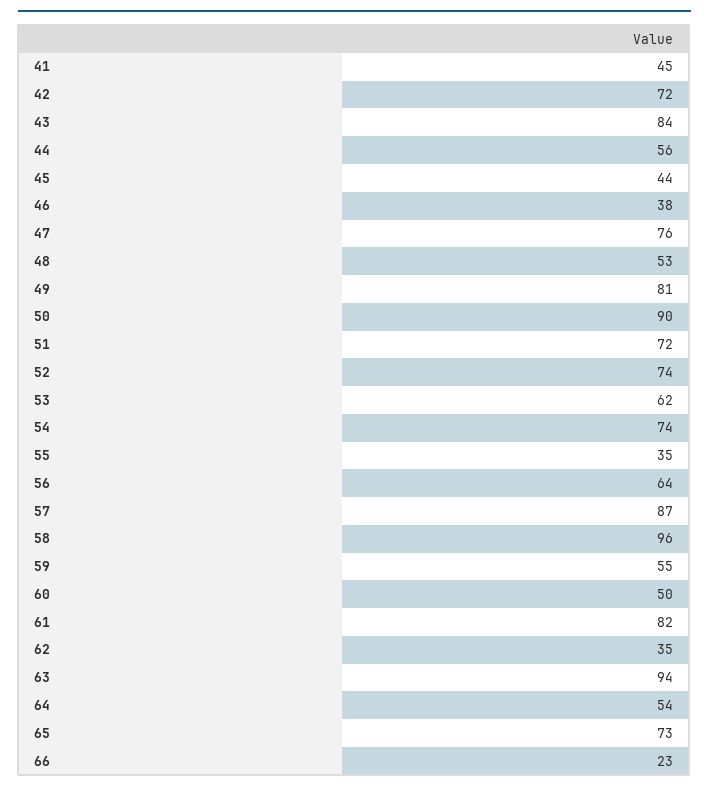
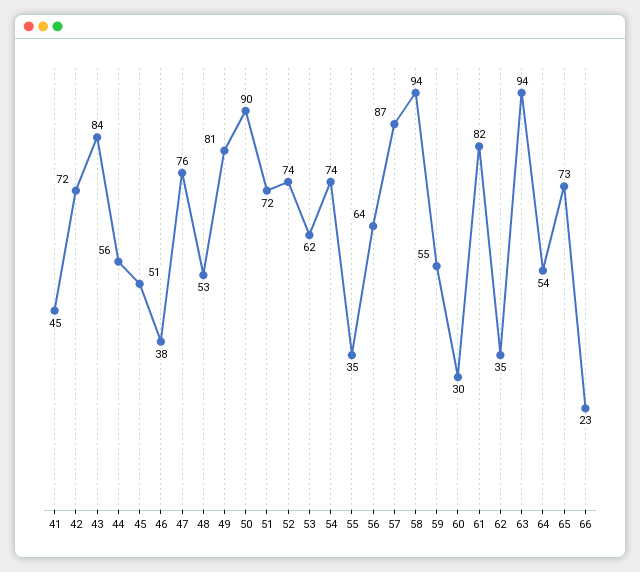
45: 44 -> 51
58: 96 -> 94
60: 50 -> 30

